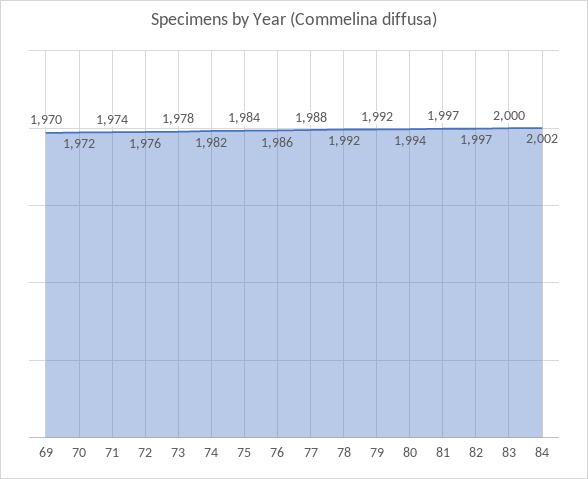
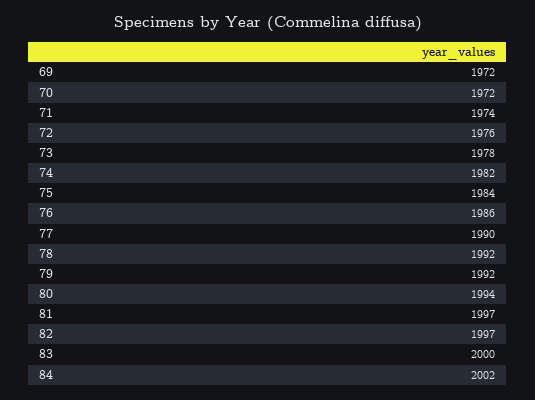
69: 1970 -> 1972
77: 1988 -> 1990

